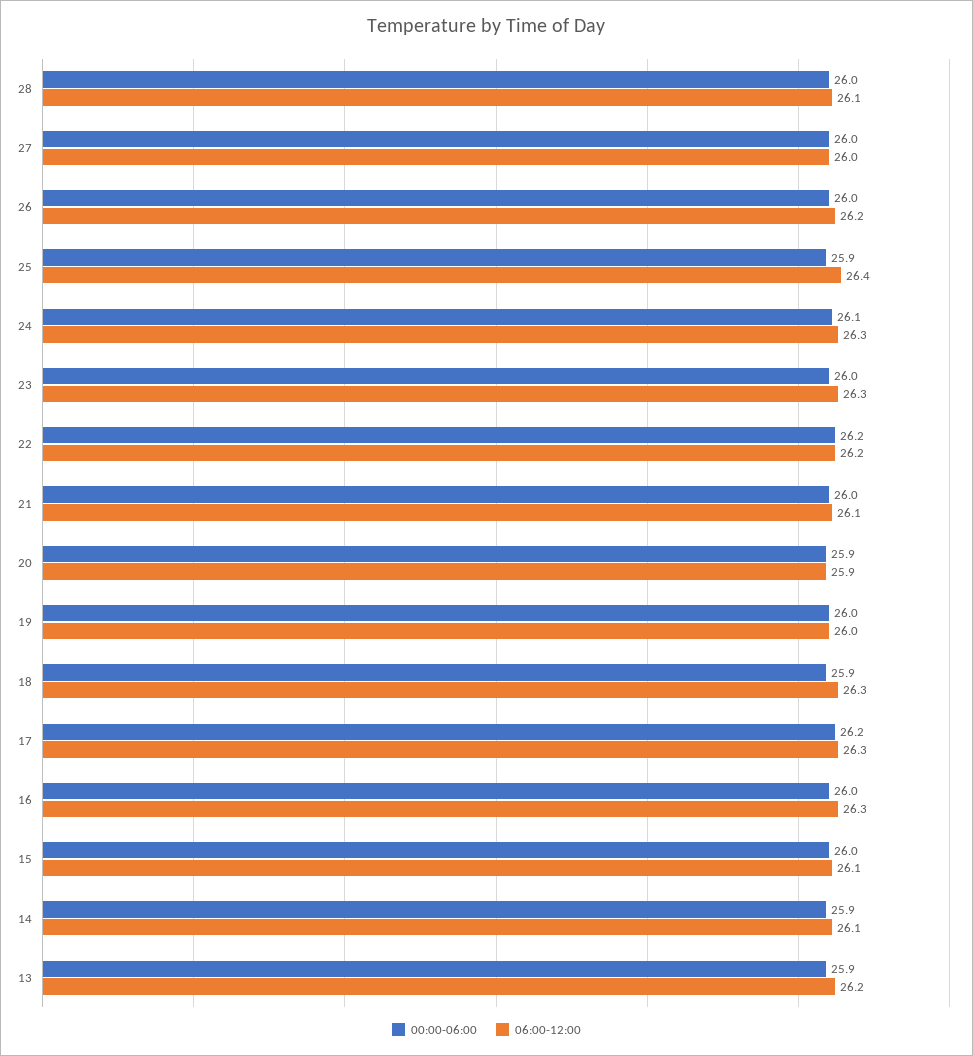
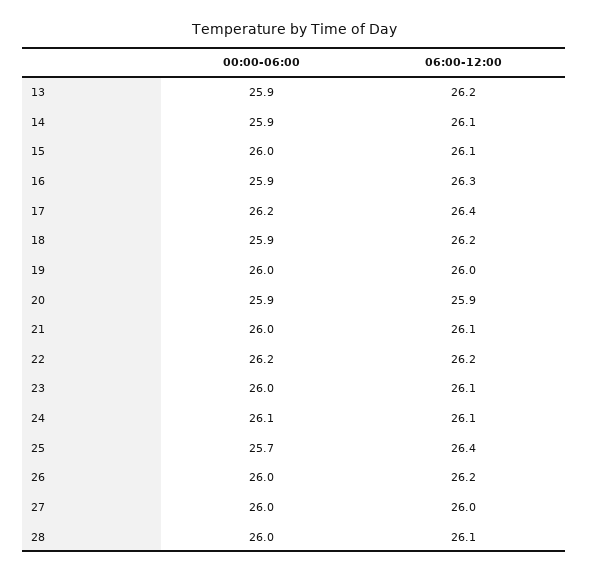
00:00-06:00, 25: 25.9 -> 25.7
06:00-12:00, 24: 26.3 -> 26.1
06:00-12:00, 23: 26.3 -> 26.1
06:00-12:00, 18: 26.3 -> 26.2
06:00-12:00, 17: 26.3 -> 26.4
00:00-06:00, 16: 26 -> 25.9

